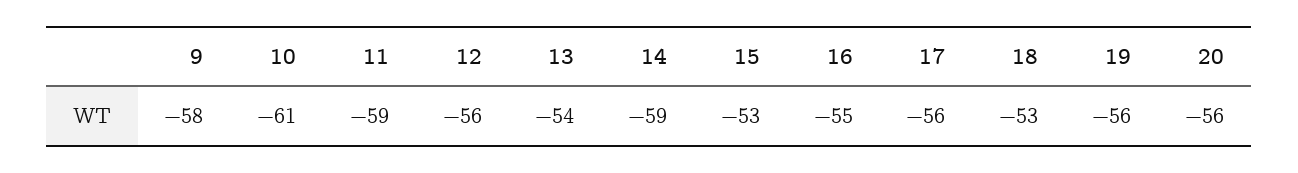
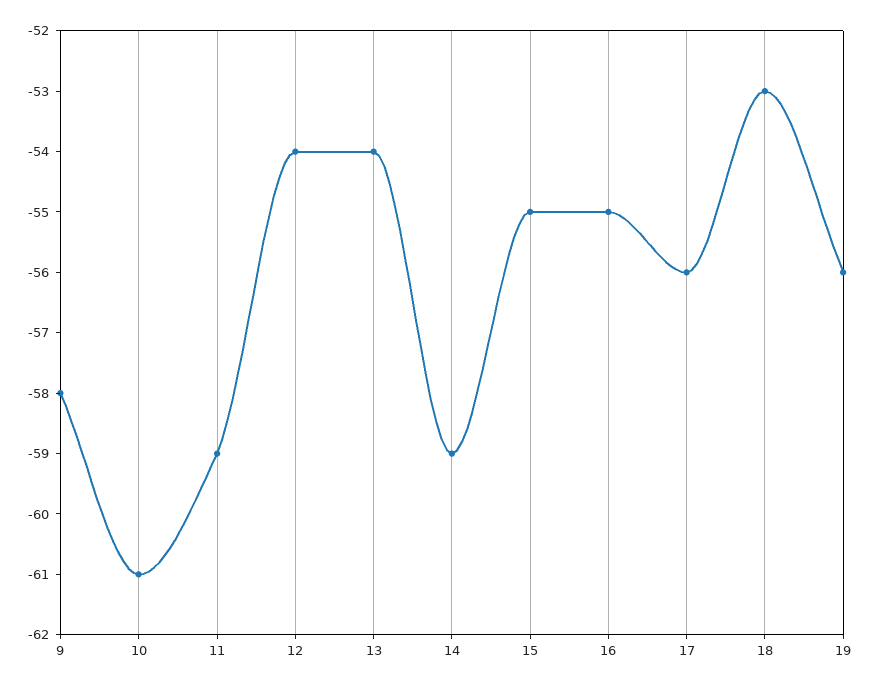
12: -56 -> -54
15: -53 -> -55
20: -56 -> none

